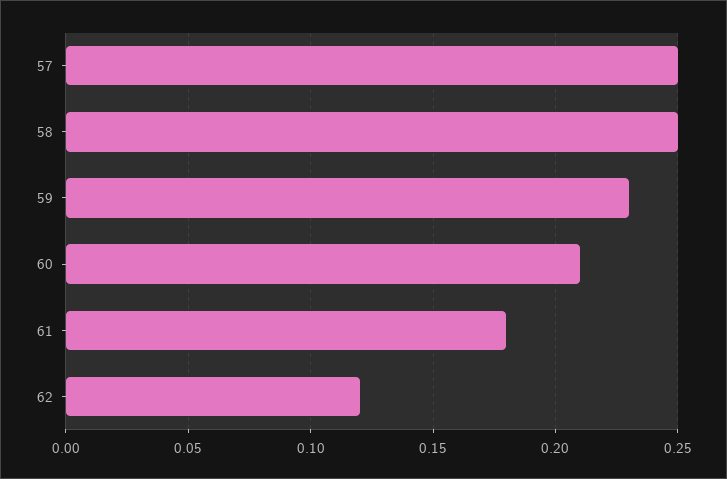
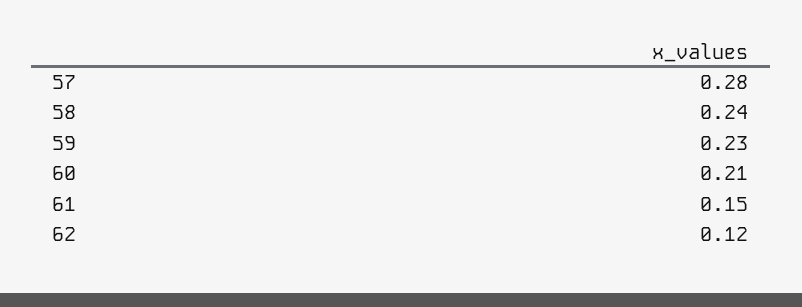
57: 0.25 -> 0.28
58: 0.25 -> 0.24
61: 0.18 -> 0.15

